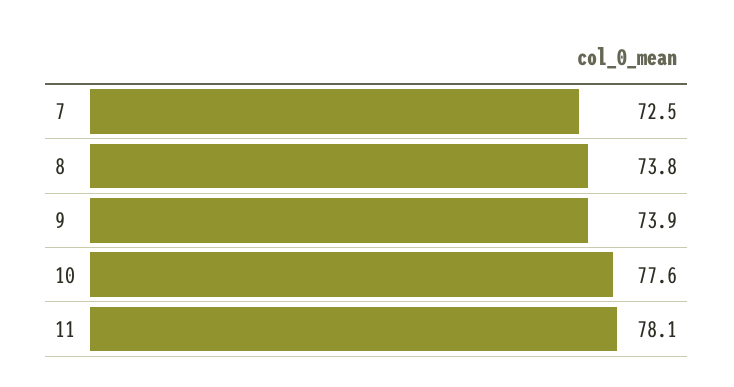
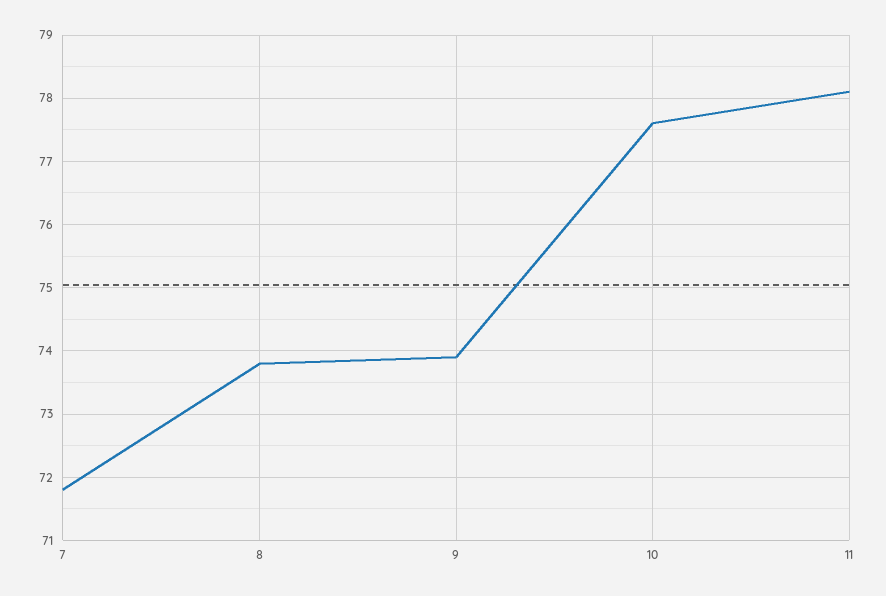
7: 72.5 -> 71.8

